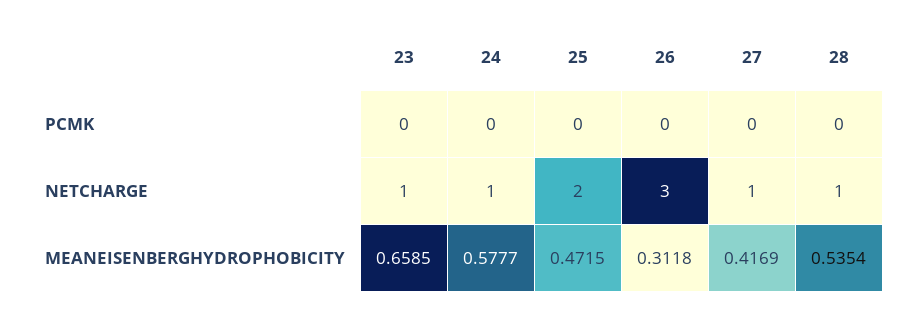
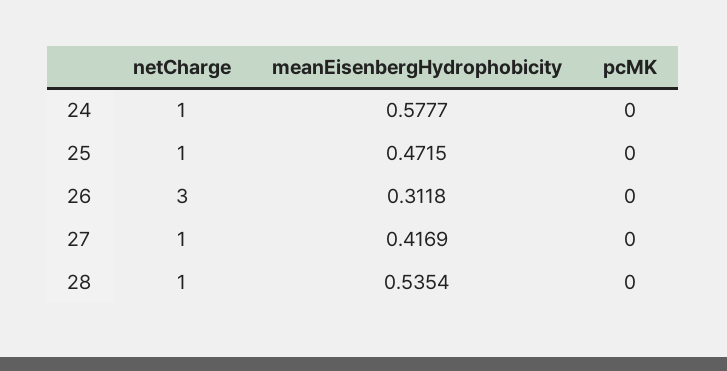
23, PCMK: 0 -> none
23, NETCHARGE: 1 -> none
25, NETCHARGE: 2 -> 1
23, MEANEISENBERGHYDROPHOBICITY: 0.6585 -> none

